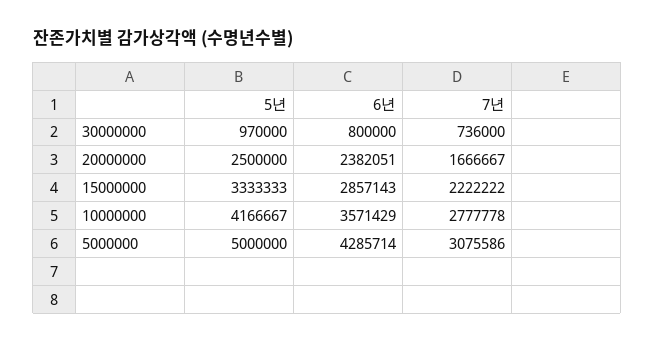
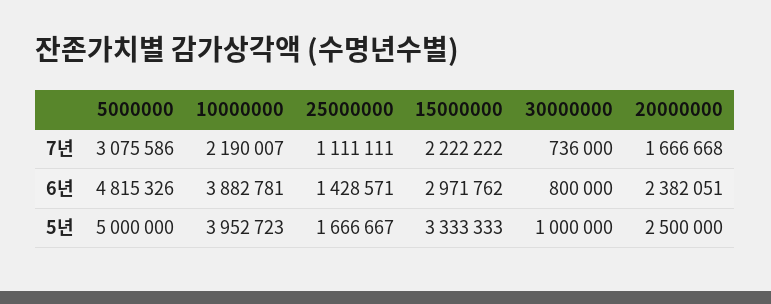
5년, 30000000: 970000 -> 1000000
7년, 20000000: 1666667 -> 1666668
6년, 15000000: 2857143 -> 2971762
5년, 10000000: 4166667 -> 3952723
6년, 10000000: 3571429 -> 3882781
7년, 10000000: 2777778 -> 2190007
6년, 5000000: 4285714 -> 4815326
7년, 25000000: none -> 1111111
6년, 25000000: none -> 1428571
5년, 25000000: none -> 1666667

